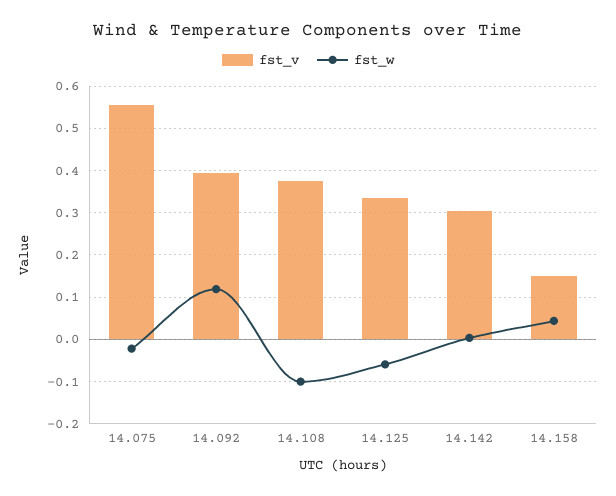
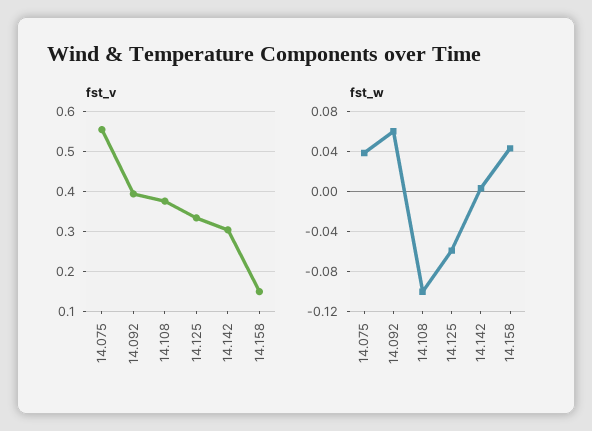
fst_w, 14.075: -0.02 -> 0.04
fst_w, 14.092: 0.12 -> 0.06

